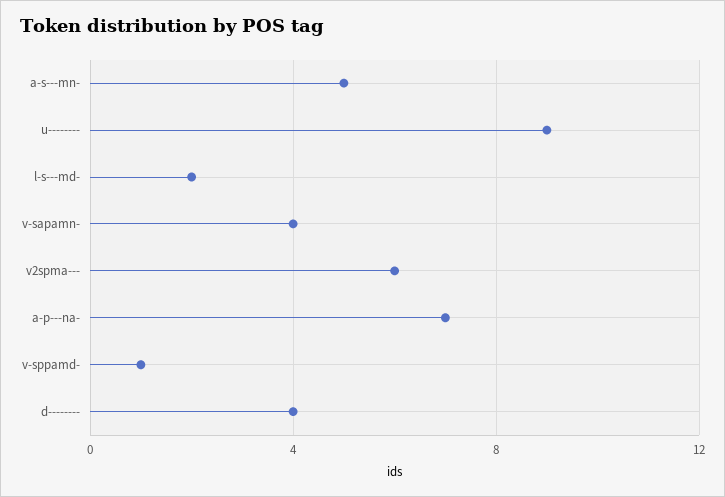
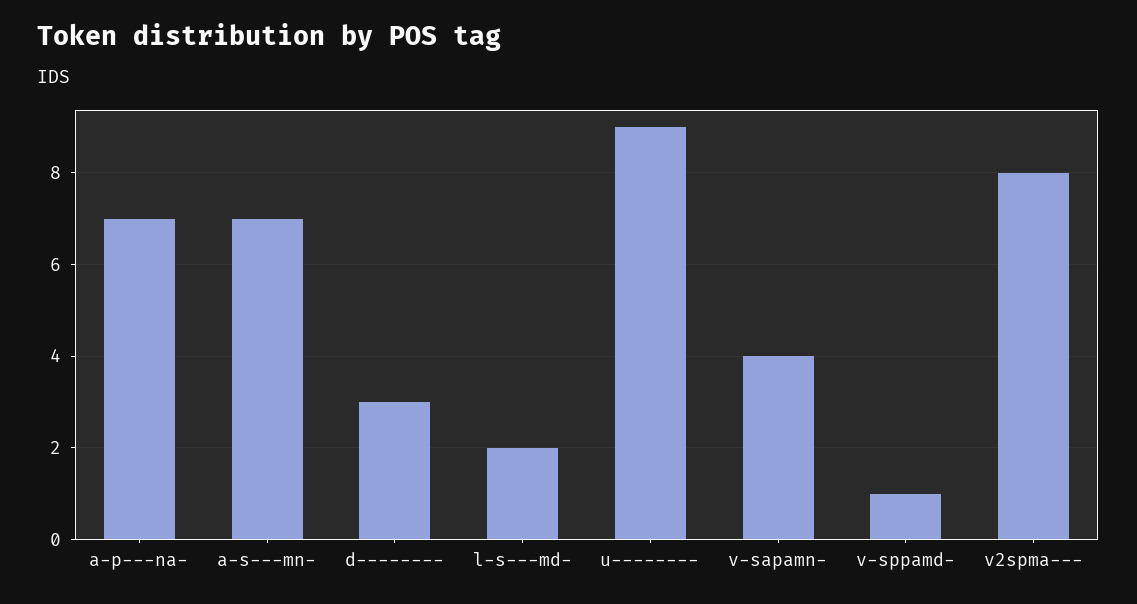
a-s---mn-: 5 -> 7
v2spma---: 6 -> 8
d--------: 4 -> 3

